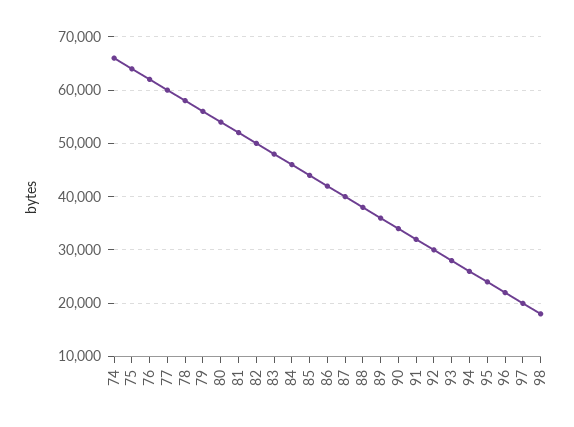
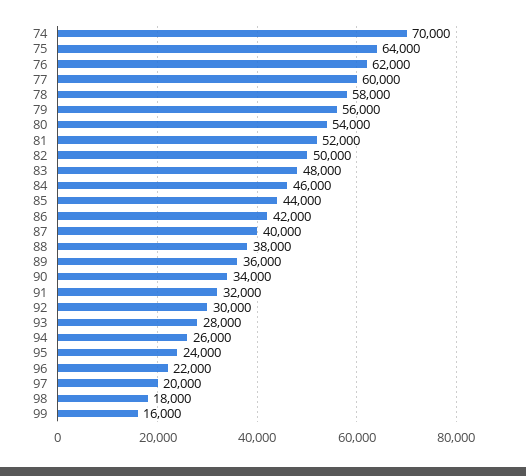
74: 66000 -> 70000
99: none -> 16000

